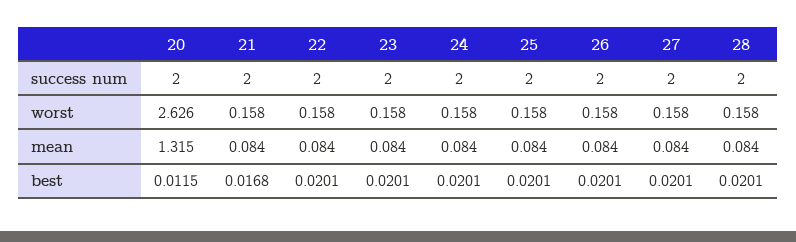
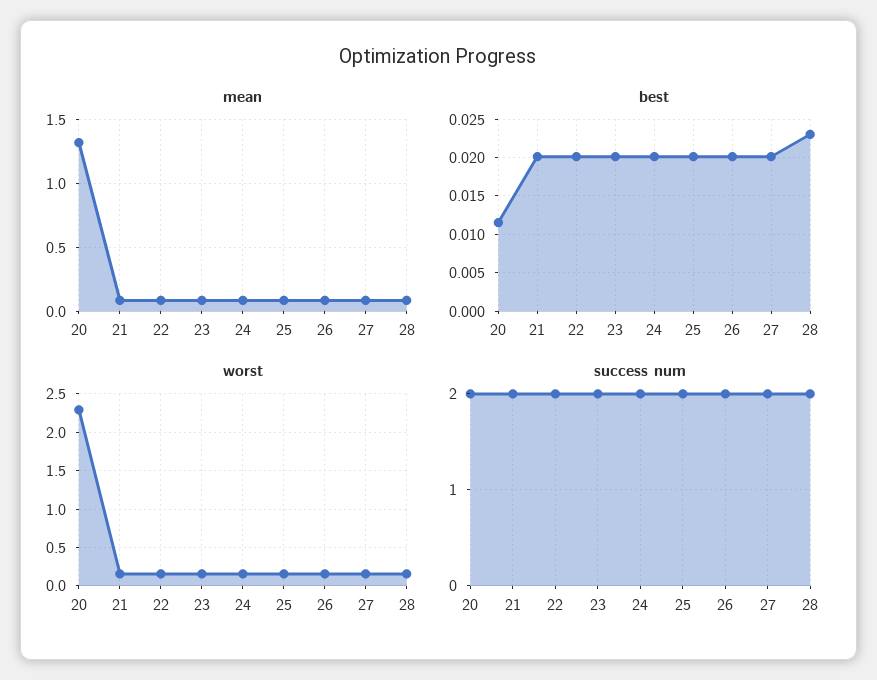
worst, 20: 2.626 -> 2.3
best, 21: 0.0168 -> 0.02
best, 28: 0.0201 -> 0.023

